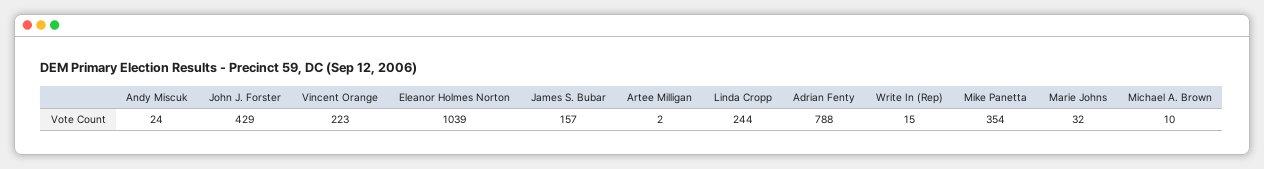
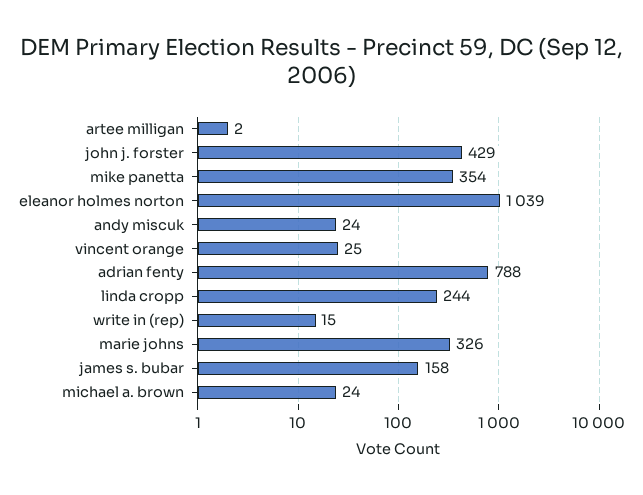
Vincent Orange: 223 -> 25
James S. Bubar: 157 -> 158
Marie Johns: 32 -> 326
Michael A. Brown: 10 -> 24

